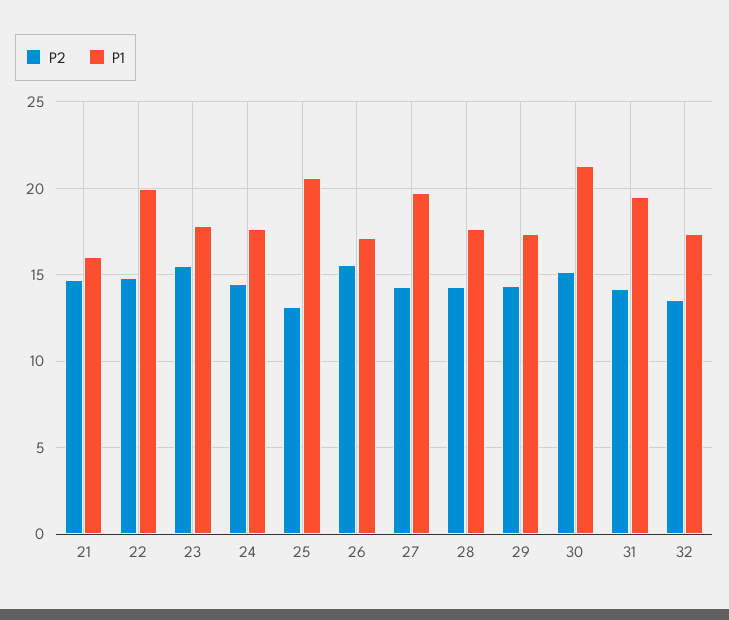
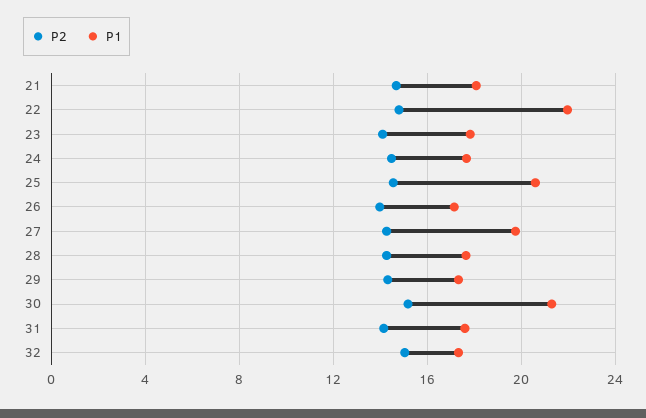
P1, 21: 16 -> 18
P1, 22: 20 -> 22
P2, 23: 15.5 -> 14
P2, 25: 13 -> 14.5
P2, 26: 15.5 -> 14
P1, 31: 19.5 -> 17.5
P2, 32: 13.5 -> 15

